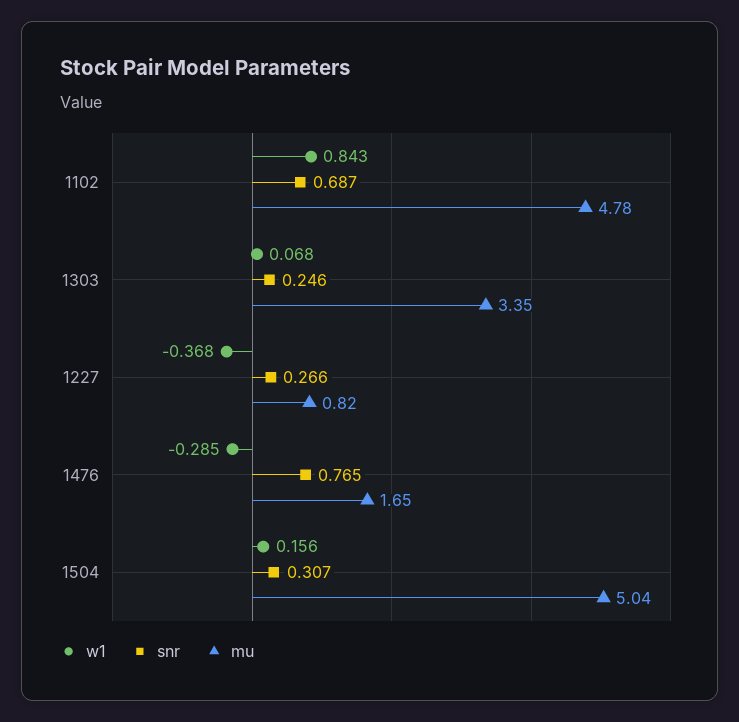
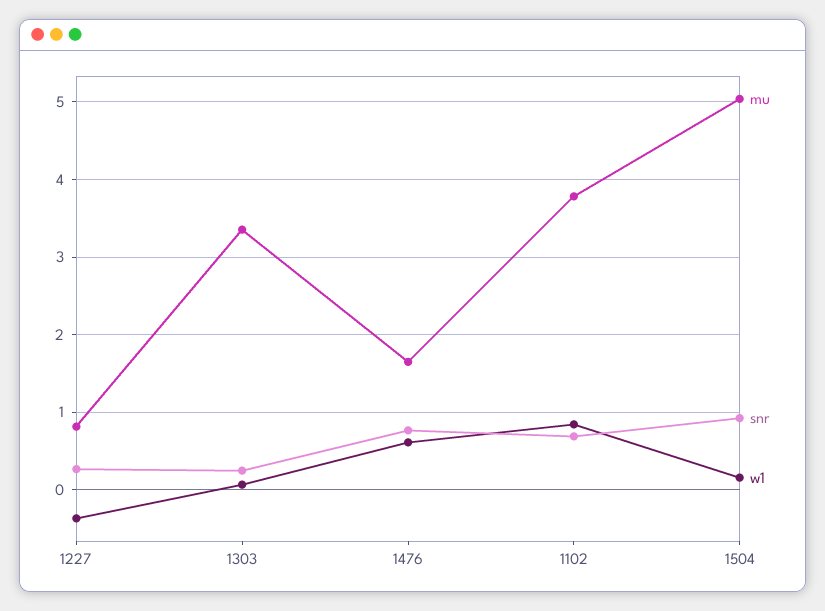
mu, 1102: 4.78 -> 3.8
w1, 1476: -0.285 -> 0.6
snr, 1504: 0.307 -> 0.9

